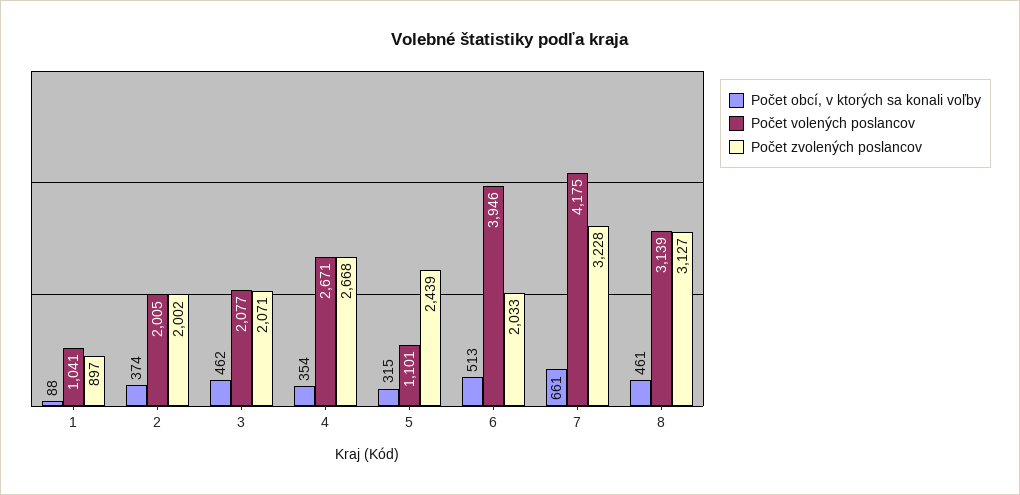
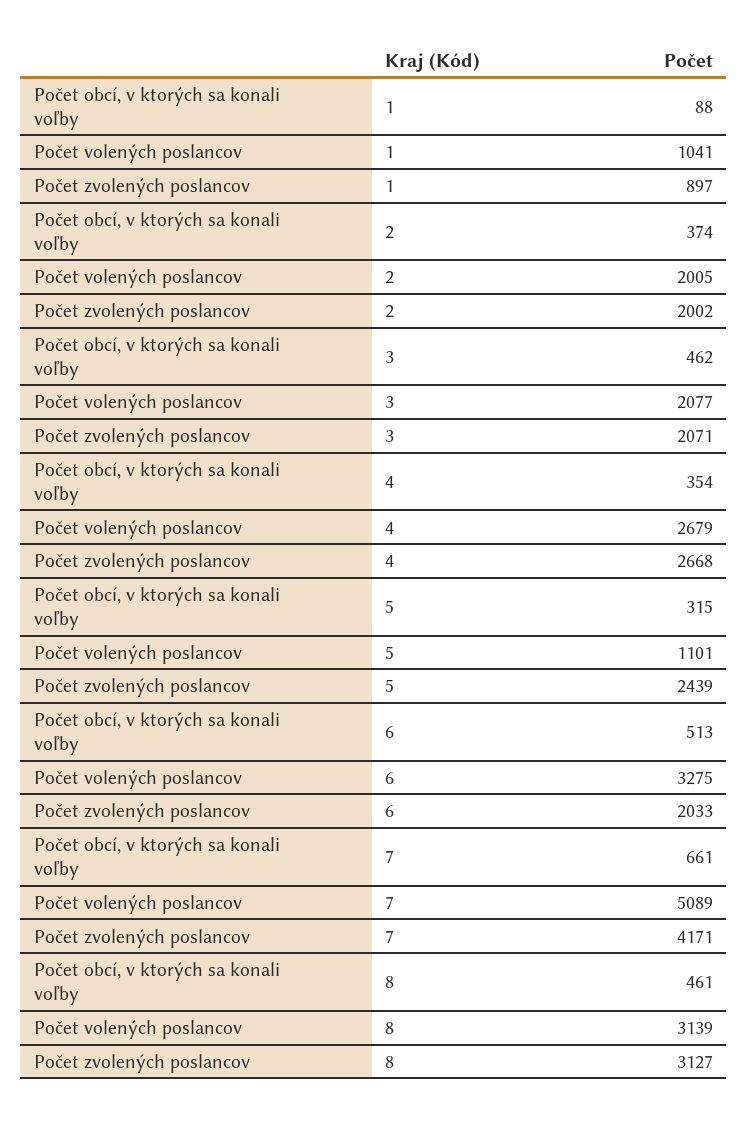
Počet volených poslancov, 4: 2671 -> 2679
Počet volených poslancov, 6: 3946 -> 3275
Počet volených poslancov, 7: 4175 -> 5089
Počet zvolených poslancov, 7: 3228 -> 4171

